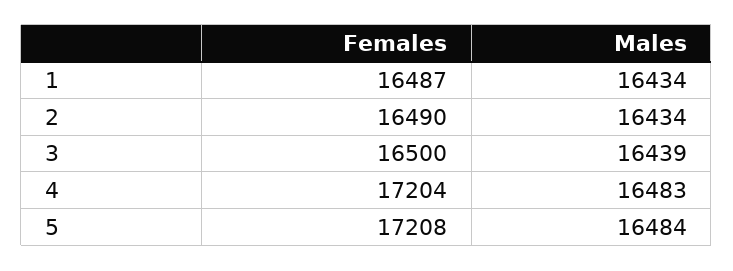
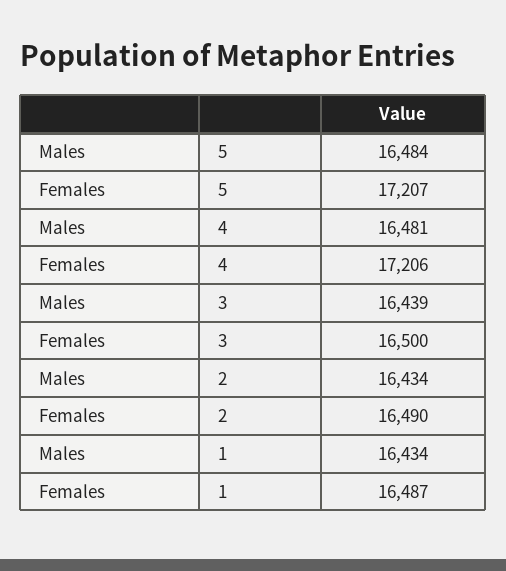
Females, 4: 17204 -> 17206
Males, 4: 16483 -> 16481
Females, 5: 17208 -> 17207

